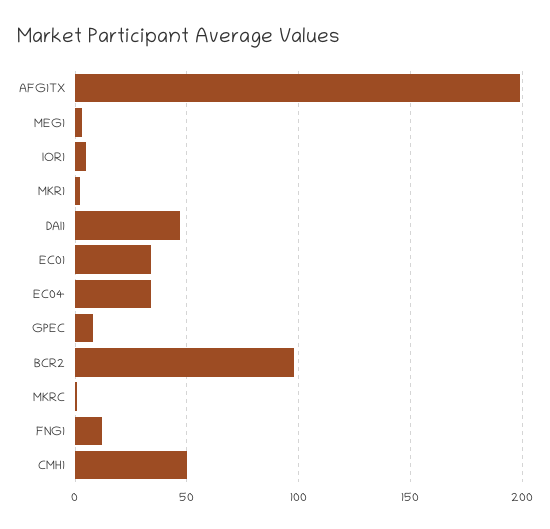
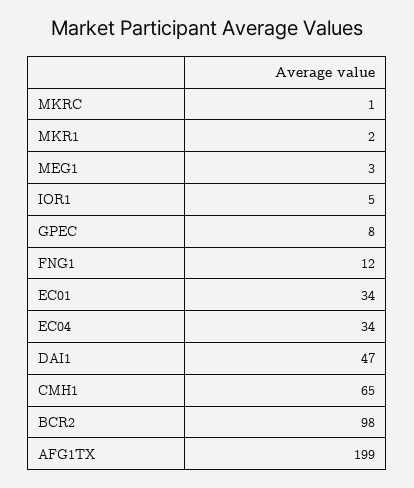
CMH1: 50 -> 65

